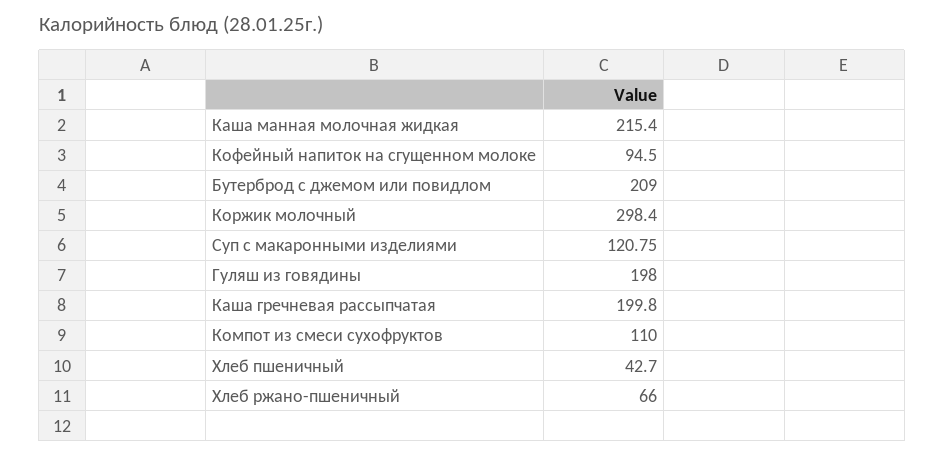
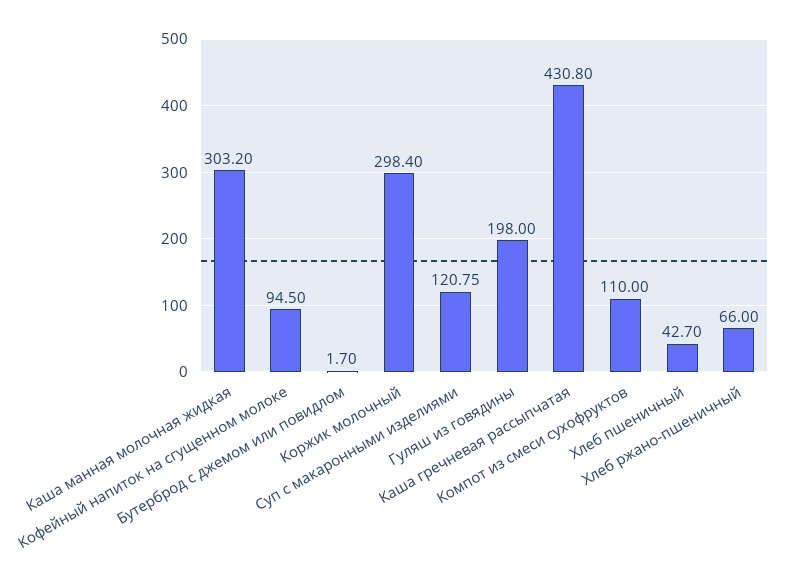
Каша манная молочная жидкая: 215.4 -> 303.2
Бутерброд с джемом или повидлом: 209 -> 1.7
Каша гречневая рассыпчатая: 199.8 -> 430.8

